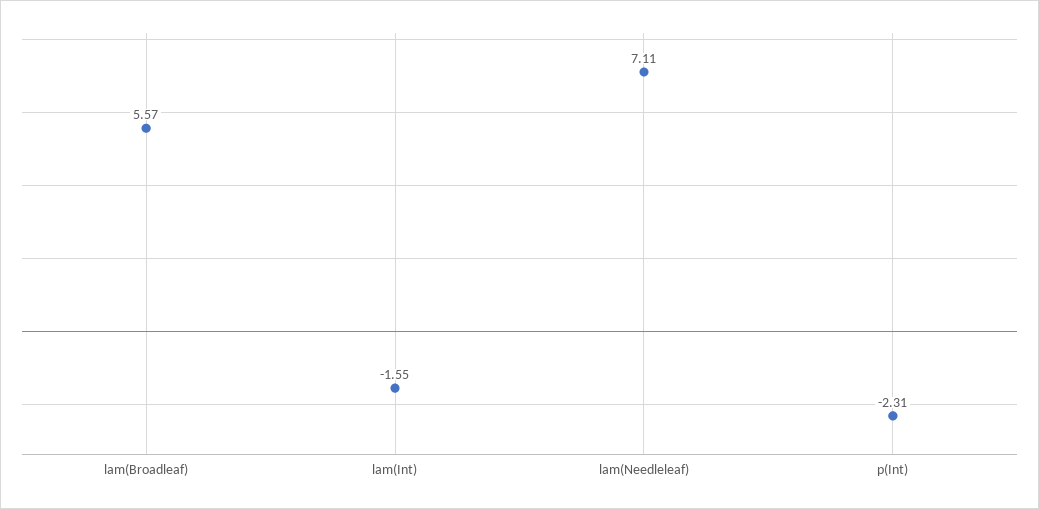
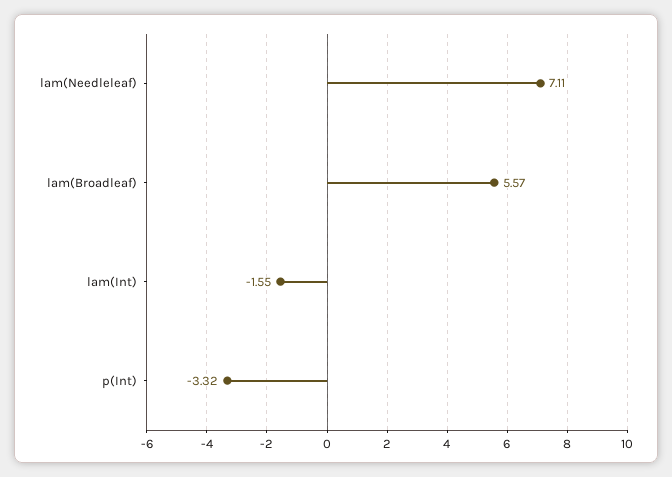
p(Int): -2.31 -> -3.32

